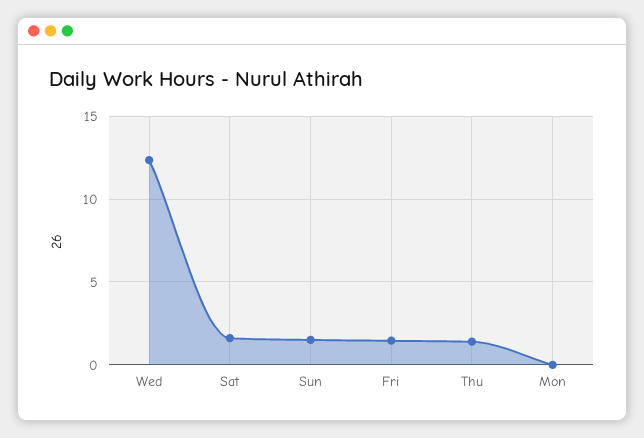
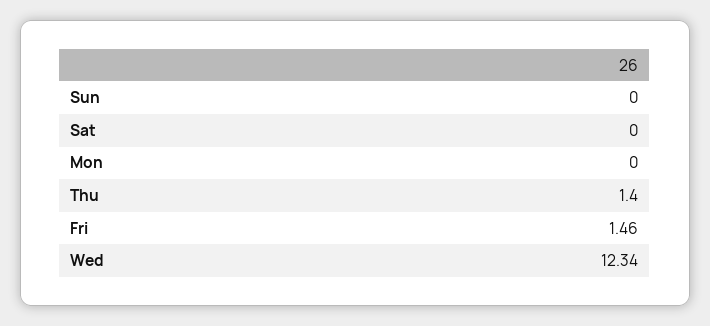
Sat: 1.5 -> 0
Sun: 1.5 -> 0

